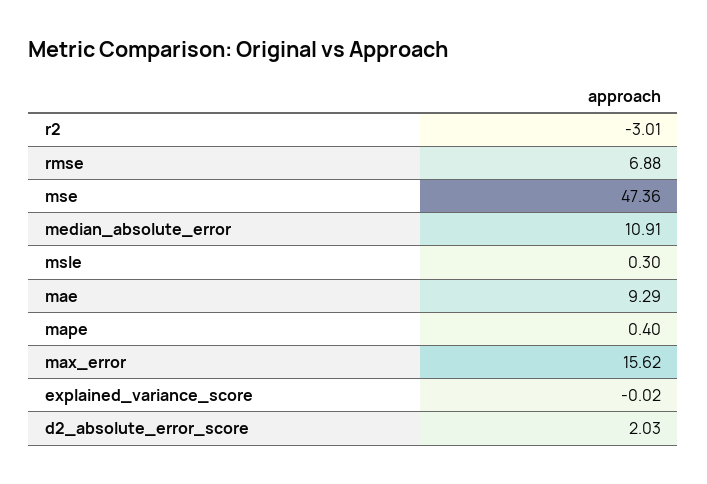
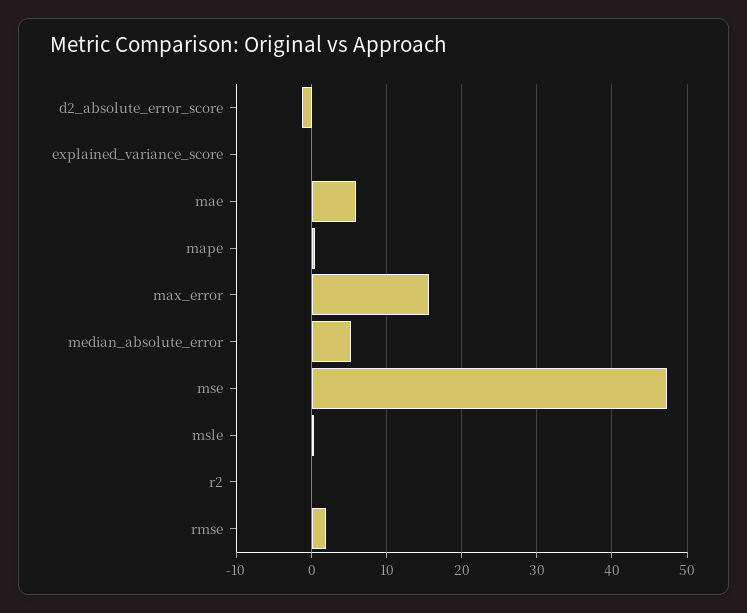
r2: -3.01 -> 0
rmse: 6.88 -> 2
median_absolute_error: 10.91 -> 5
mae: 9.29 -> 6
d2_absolute_error_score: 2.03 -> -1

